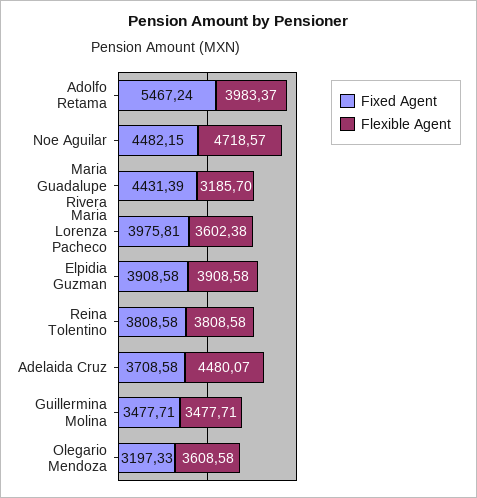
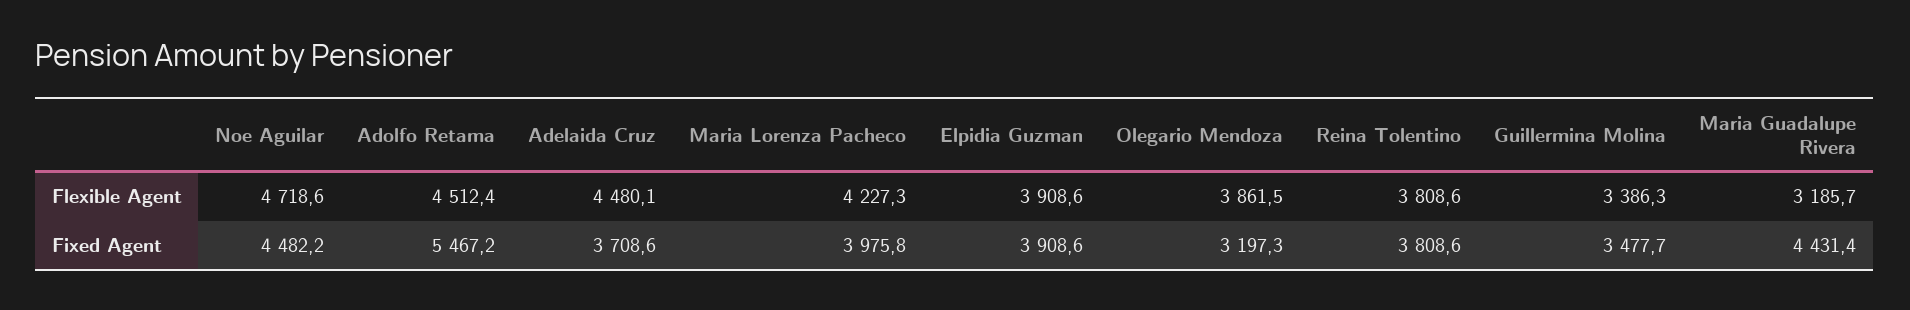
Flexible Agent, Adolfo Retama: 3983.37 -> 4512.4
Flexible Agent, Maria Lorenza Pacheco: 3602.38 -> 4227.3
Flexible Agent, Guillermina Molina: 3477.71 -> 3386.3
Flexible Agent, Olegario Mendoza: 3608.58 -> 3861.5

